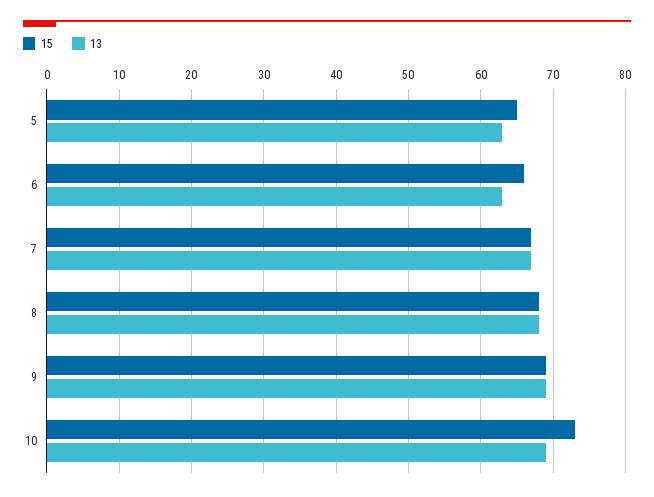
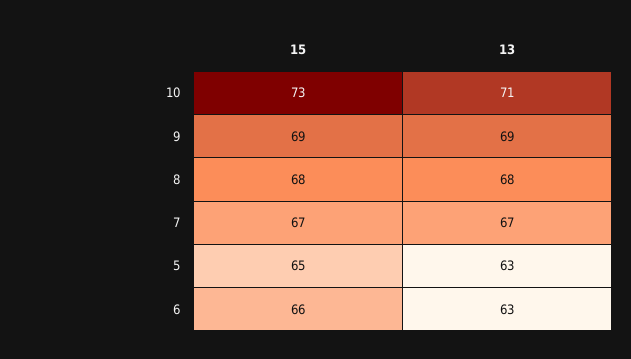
13, 10: 69 -> 71

